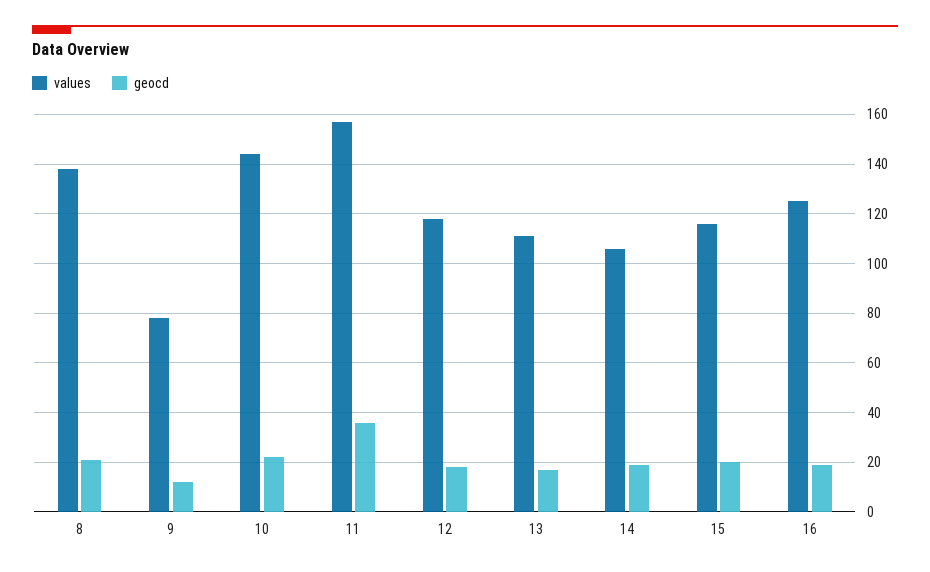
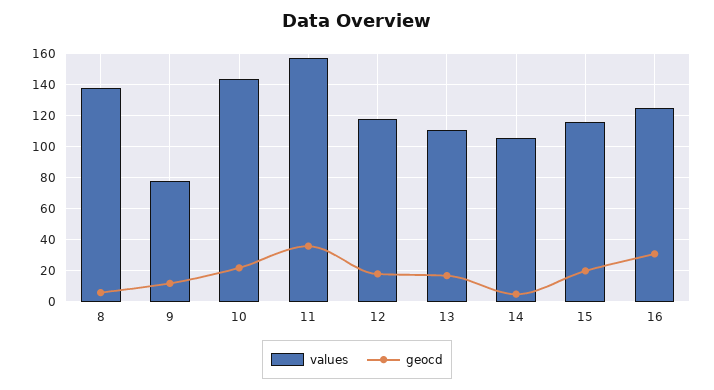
geocd, 8: 20 -> 5
geocd, 14: 20 -> 5
geocd, 16: 20 -> 30

